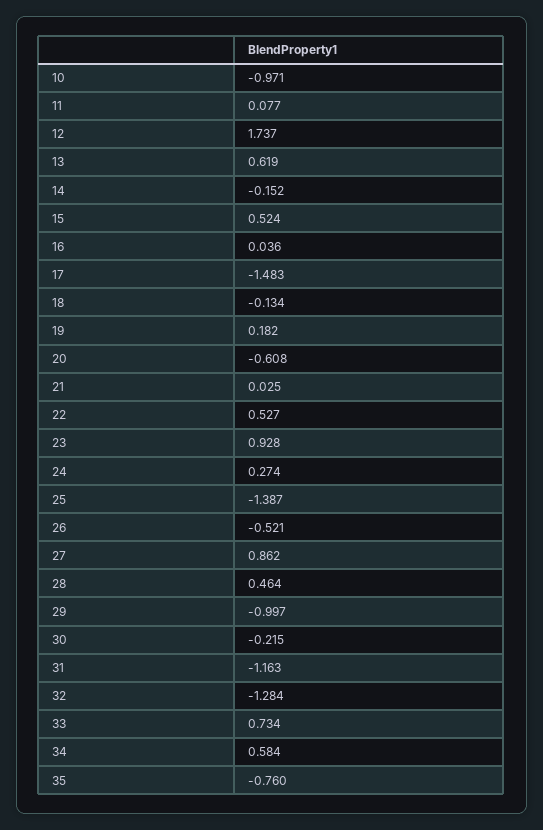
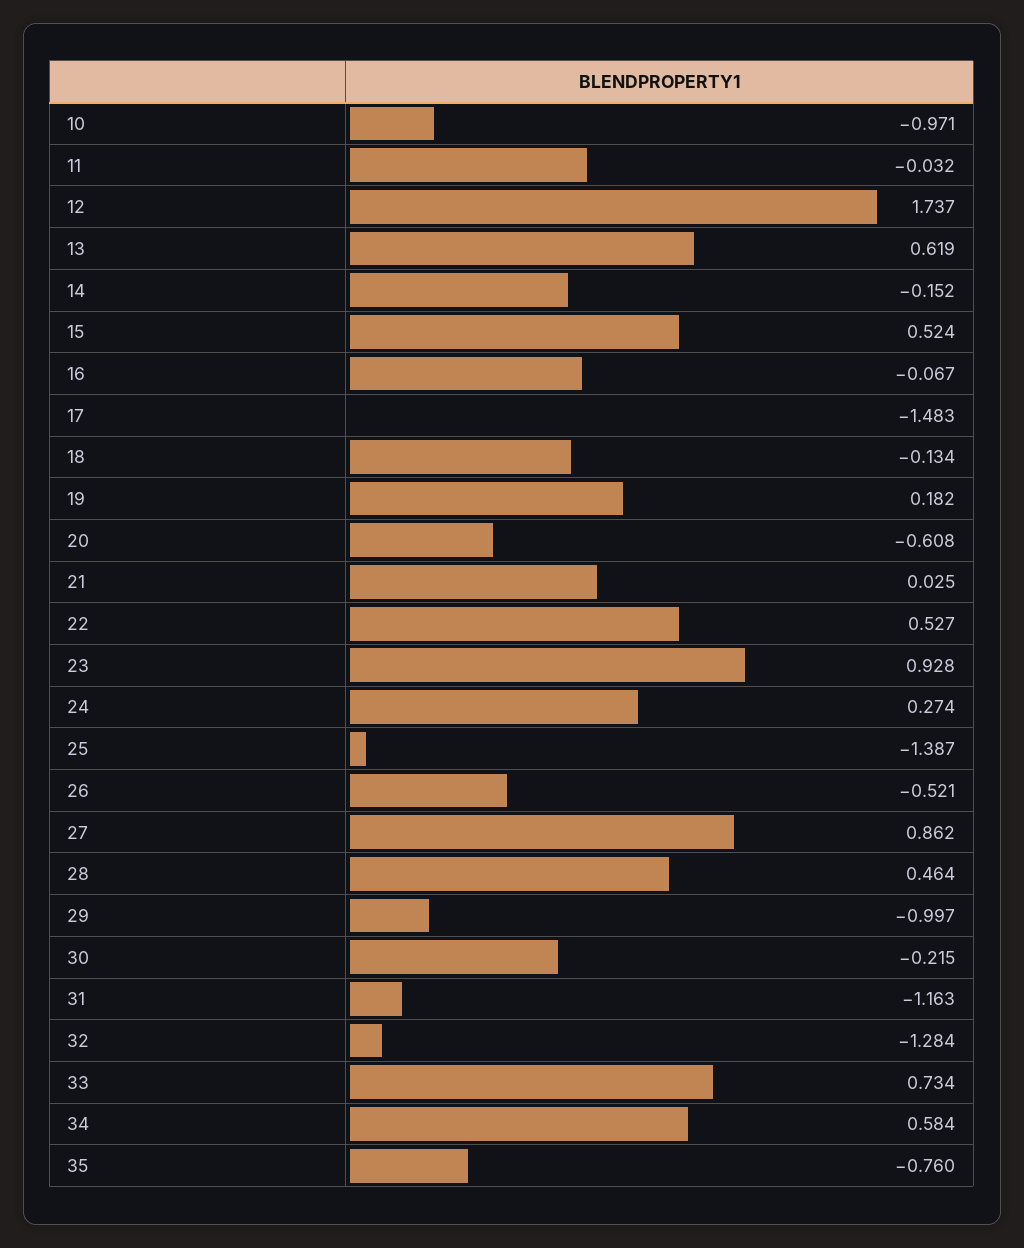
11: 0.077 -> -0.032
16: 0.036 -> -0.067

